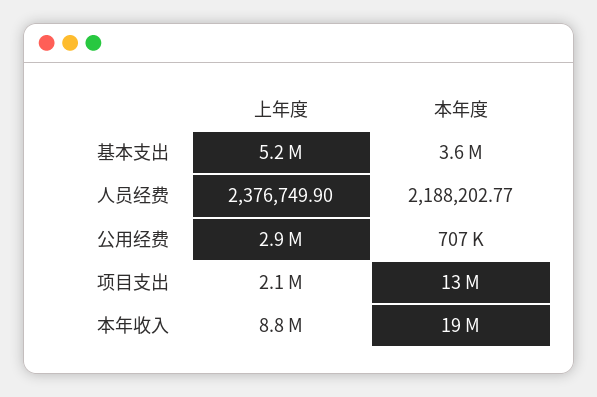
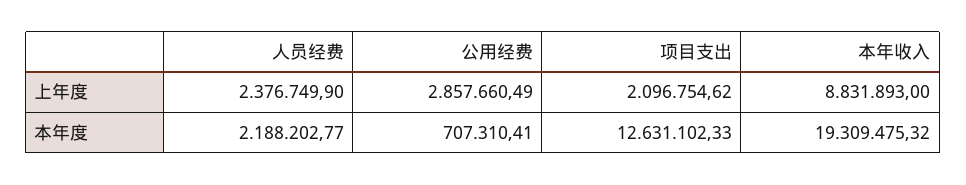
上年度, 基本支出: 5200000 -> none
本年度, 基本支出: 3600000 -> none

